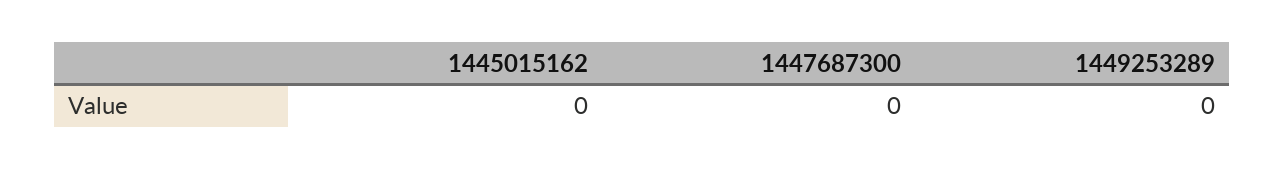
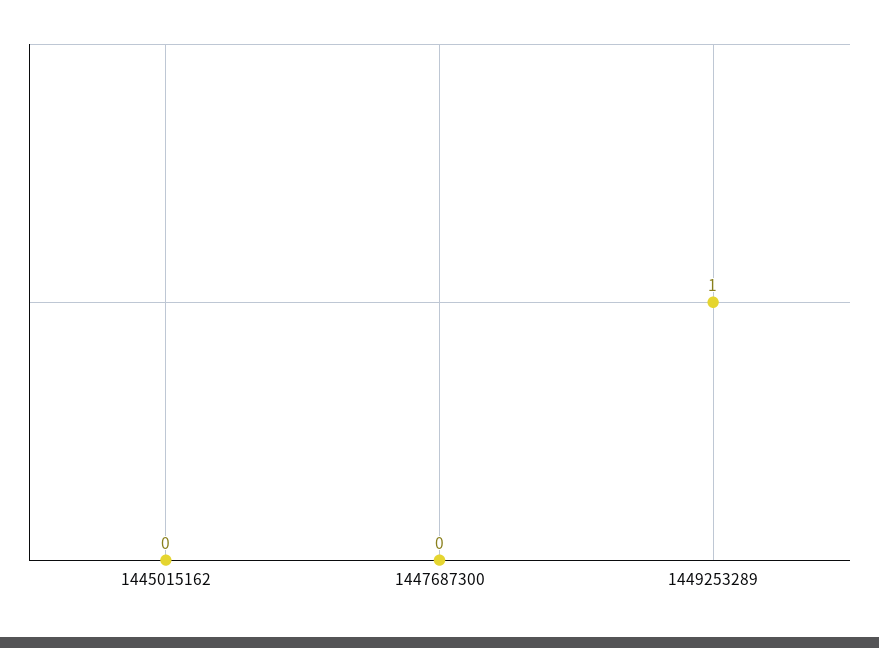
1449253289: 0 -> 1

